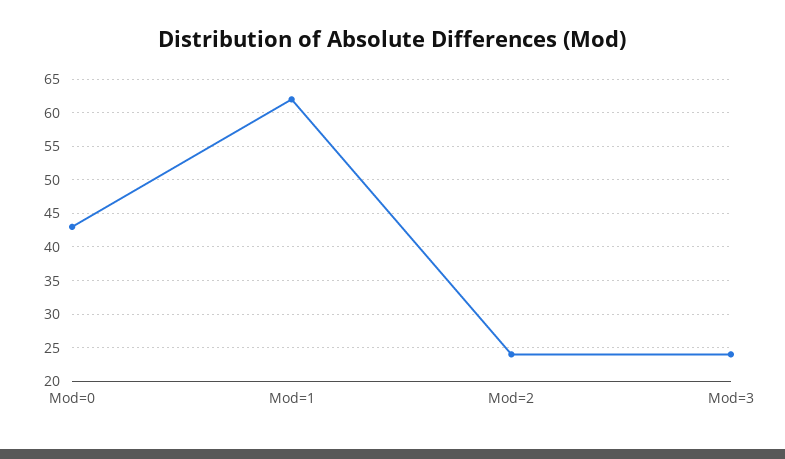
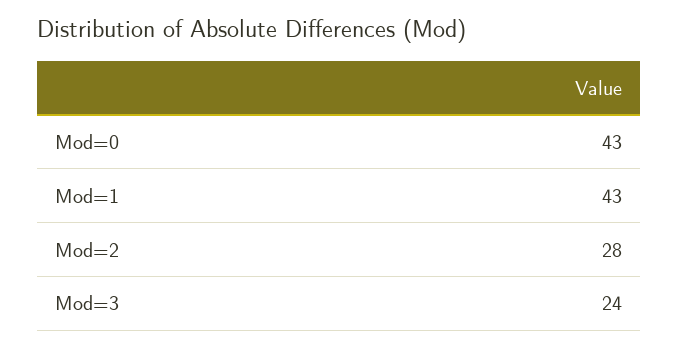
Mod=1: 62 -> 43
Mod=2: 24 -> 28

